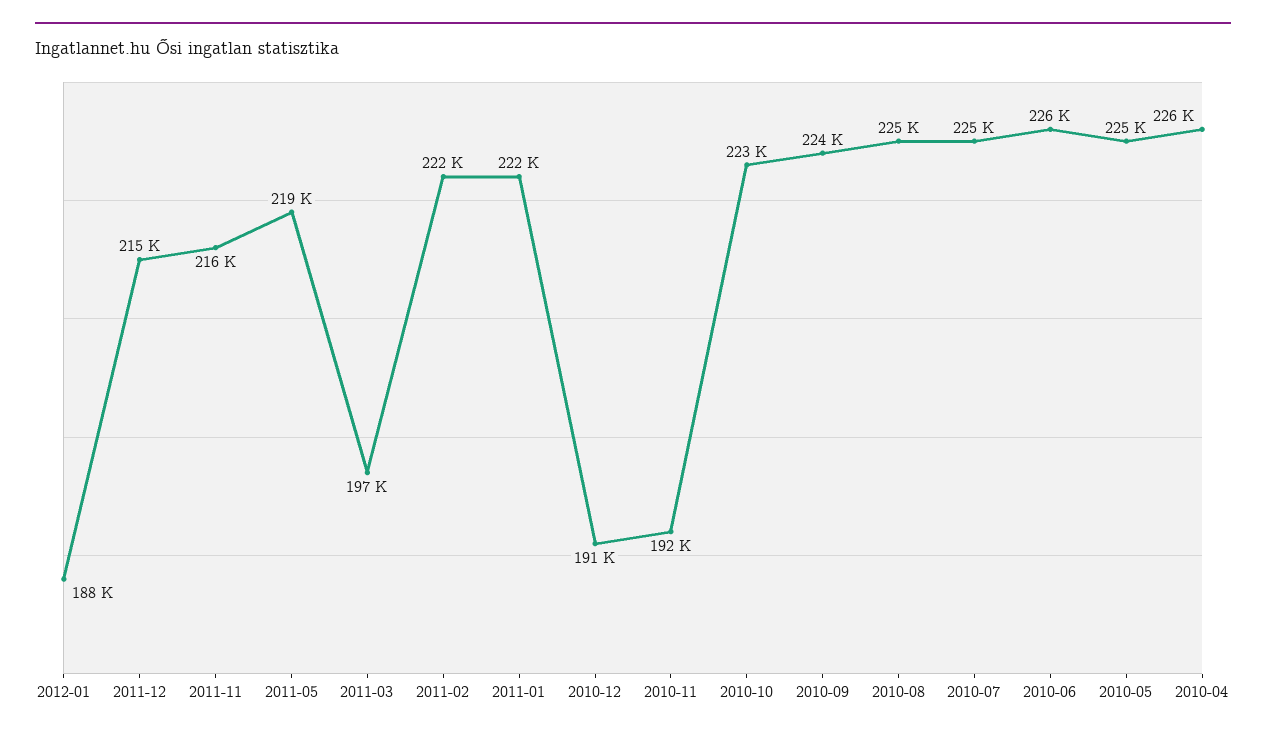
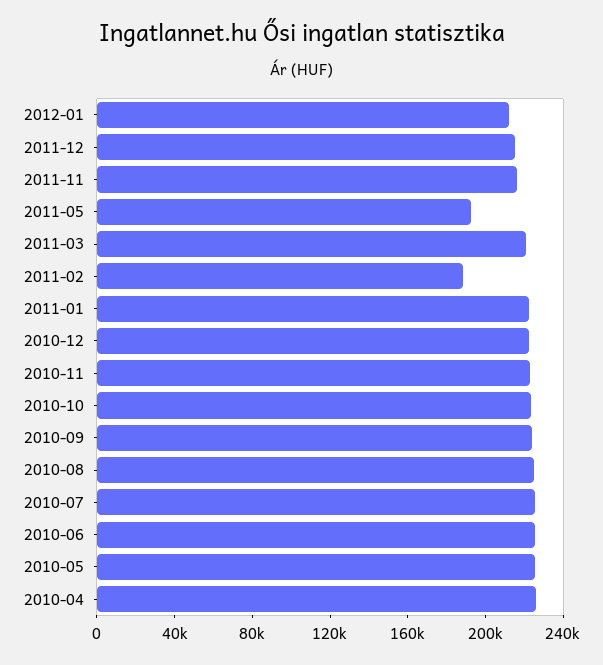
2012-01: 188000 -> 210000
2011-05: 219000 -> 190000
2011-03: 197000 -> 220000
2011-02: 222000 -> 190000
2010-12: 191000 -> 220000
2010-11: 192000 -> 220000

